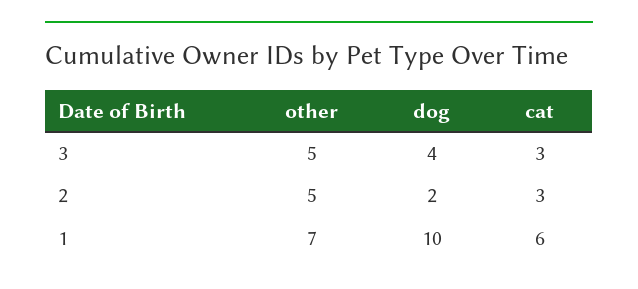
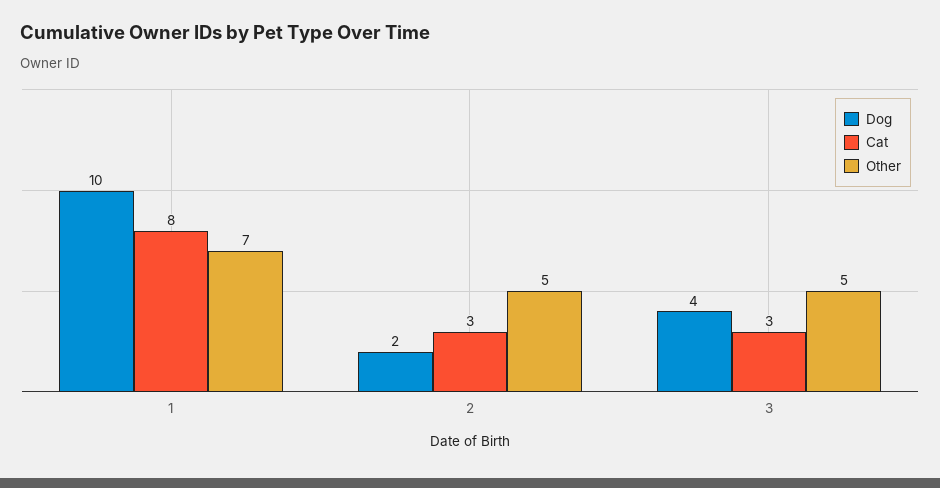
cat, 1: 6 -> 8

